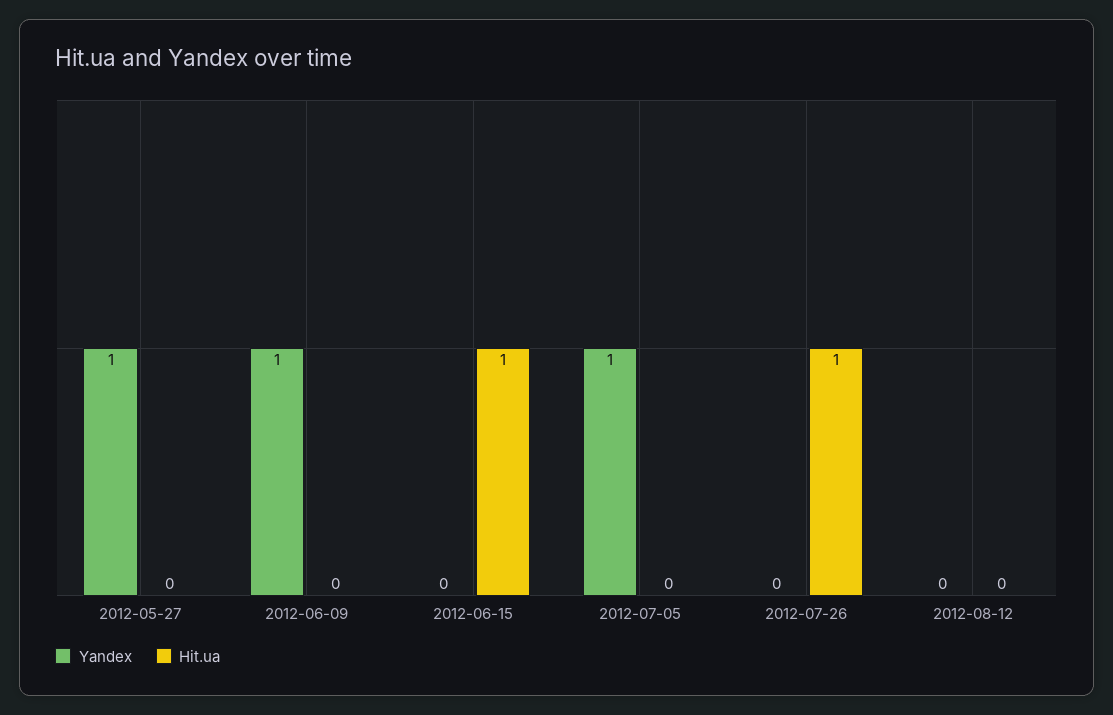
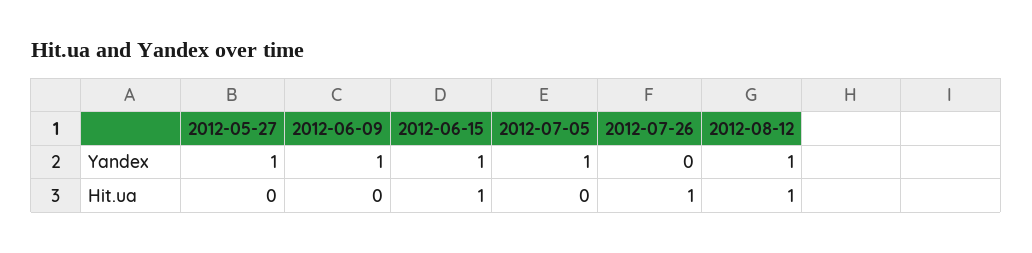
Yandex, 2012-06-15: 0 -> 1
Yandex, 2012-08-12: 0 -> 1
Hit.ua, 2012-08-12: 0 -> 1

